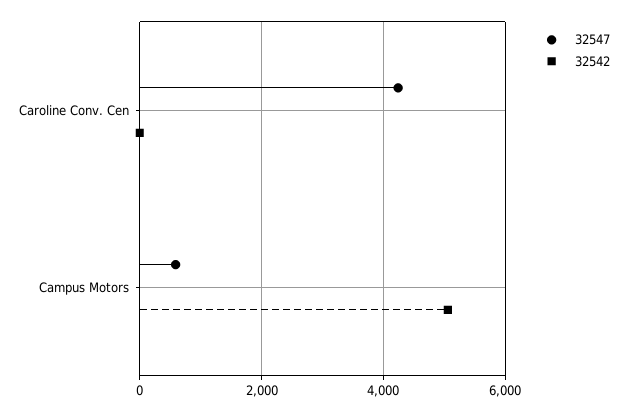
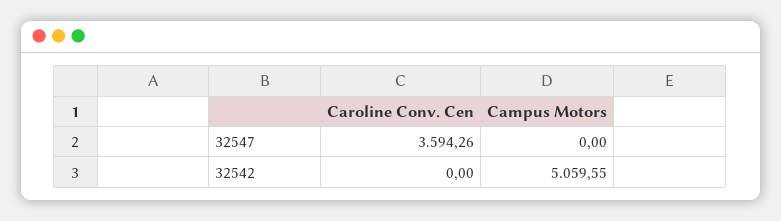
32547, Caroline Conv. Cen: 4200 -> 3594.26
32547, Campus Motors: 600 -> 0

